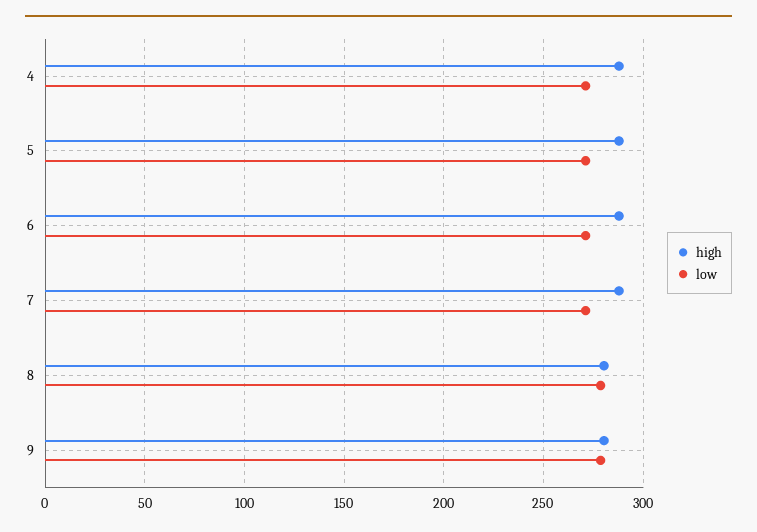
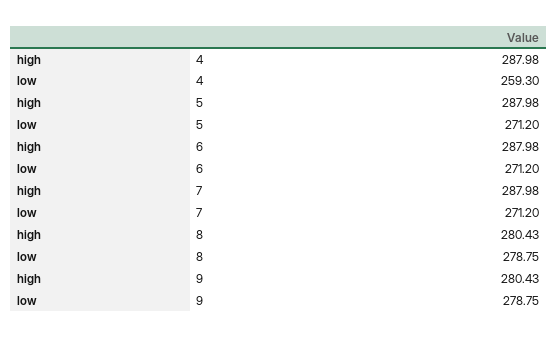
low, 4: 270 -> 259.3

